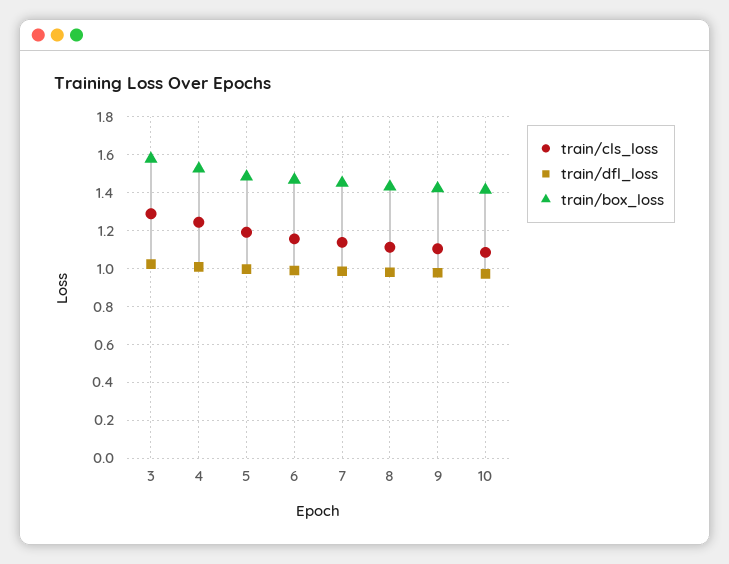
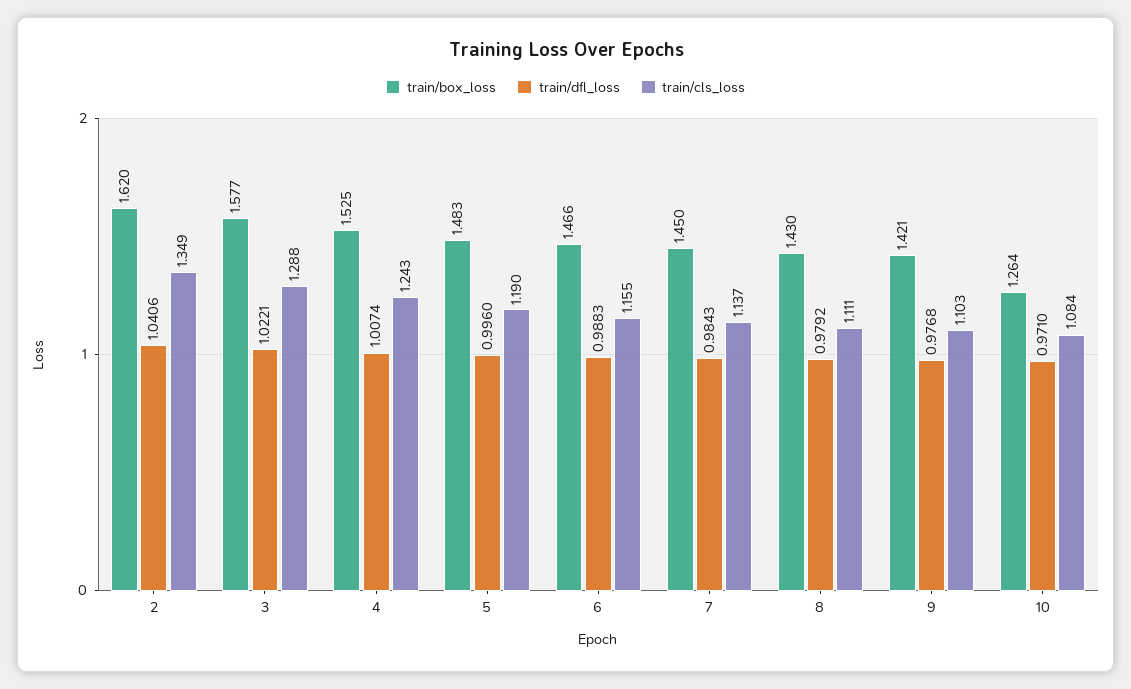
train/box_loss, 10: 1.4 -> 1.264
train/box_loss, 2: none -> 1.62
train/dfl_loss, 2: none -> 1.0406
train/cls_loss, 2: none -> 1.349

